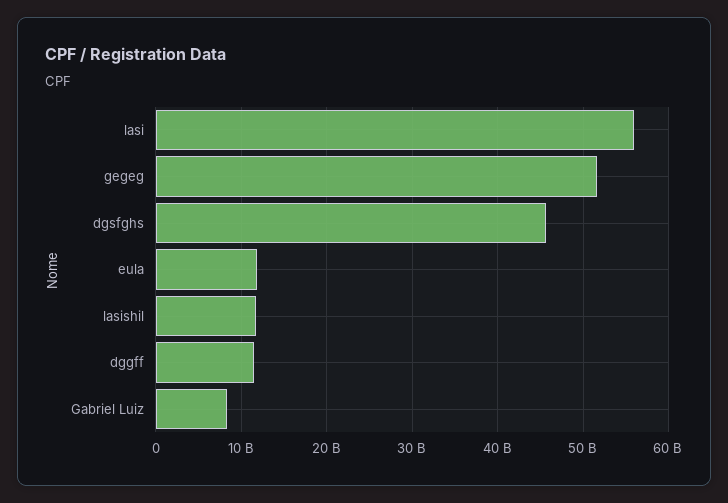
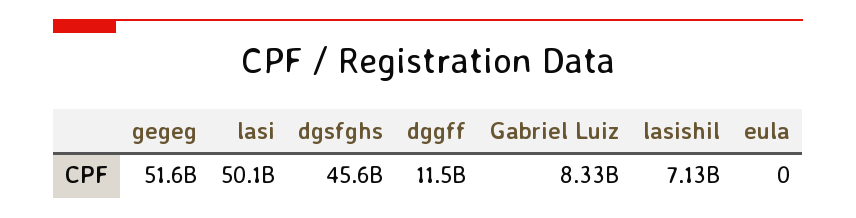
lasi: 56000000000 -> 50100000000
eula: 12000000000 -> 0
lasishil: 12000000000 -> 7130000000

